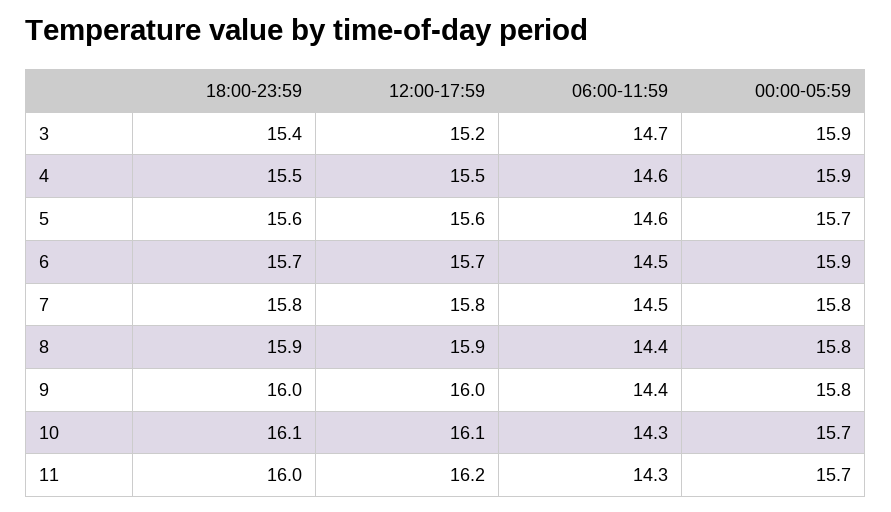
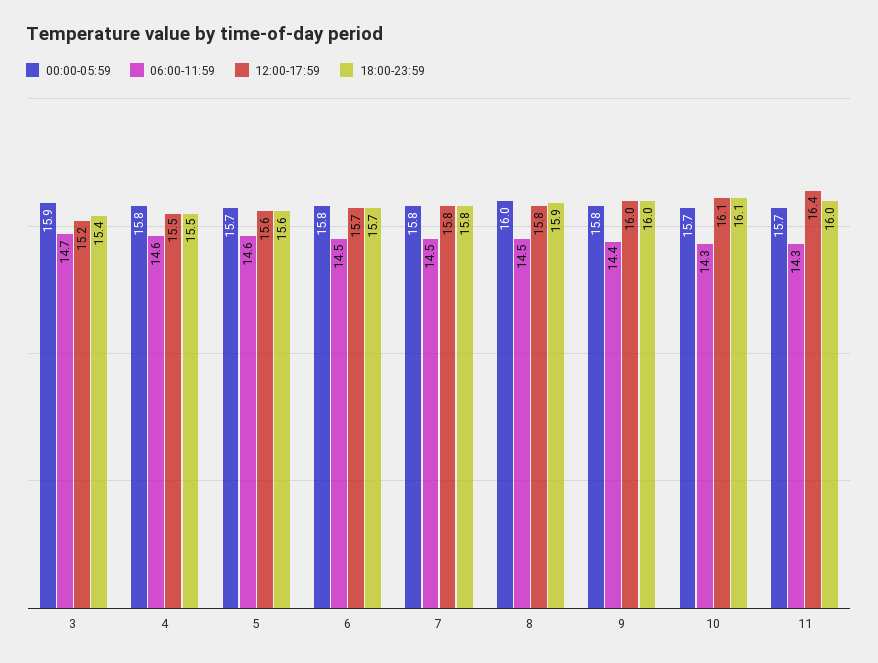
00:00-05:59, 4: 15.9 -> 15.8
00:00-05:59, 6: 15.9 -> 15.8
12:00-17:59, 8: 15.9 -> 15.8
06:00-11:59, 8: 14.4 -> 14.5
00:00-05:59, 8: 15.8 -> 16
12:00-17:59, 11: 16.2 -> 16.4

